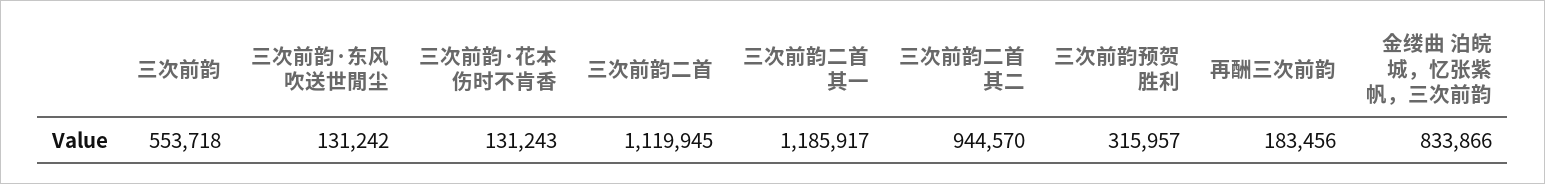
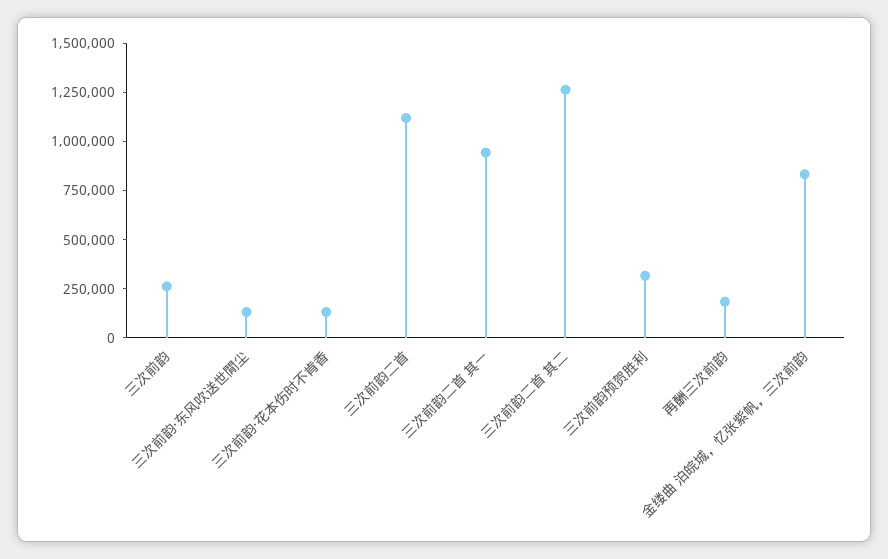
三次前韵: 553718 -> 250000
三次前韵二首 其一: 1185917 -> 950000
三次前韵二首 其二: 944570 -> 1250000

